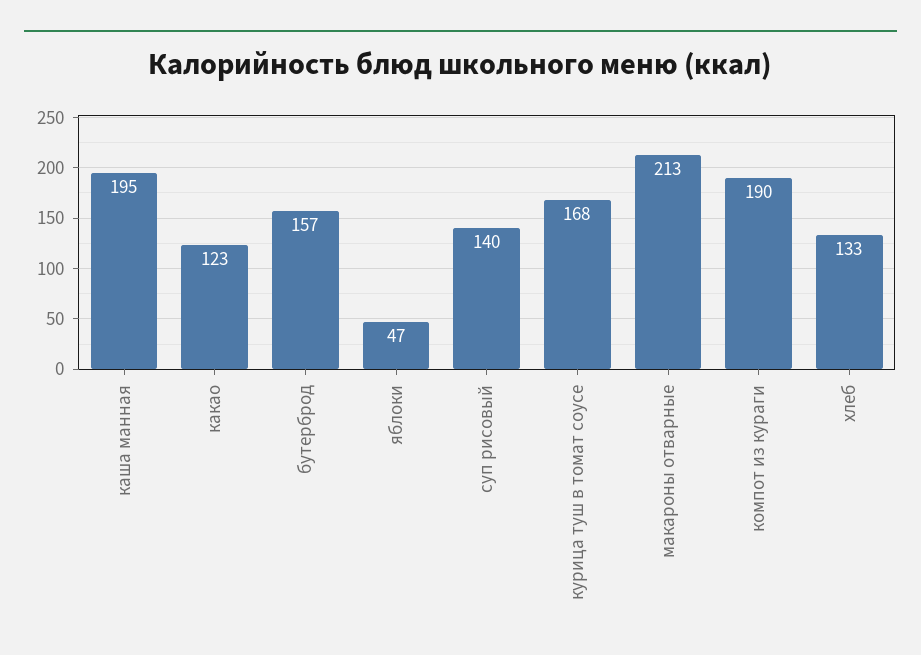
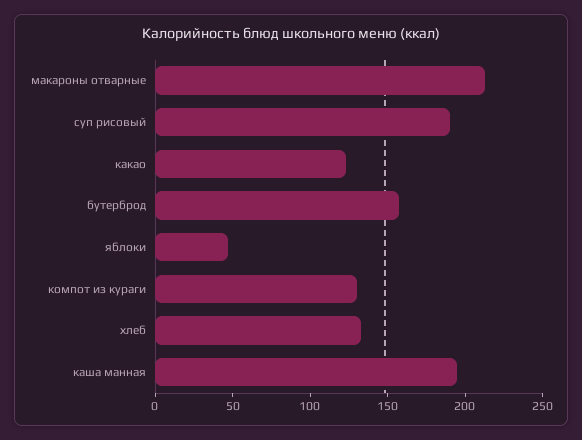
суп рисовый: 140 -> 190
курица туш в томат соусе: 168 -> none
компот из кураги: 190 -> 130

